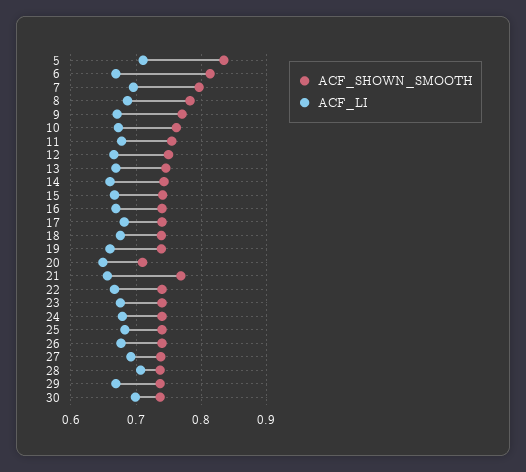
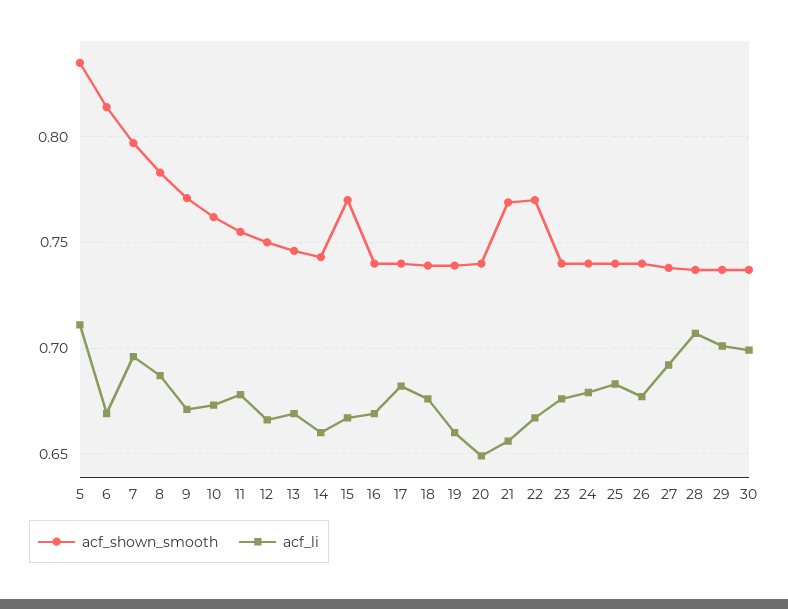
ACF_SHOWN_SMOOTH, 15: 0.74 -> 0.77
ACF_SHOWN_SMOOTH, 20: 0.71 -> 0.74
ACF_SHOWN_SMOOTH, 22: 0.74 -> 0.77
ACF_LI, 29: 0.67 -> 0.7

